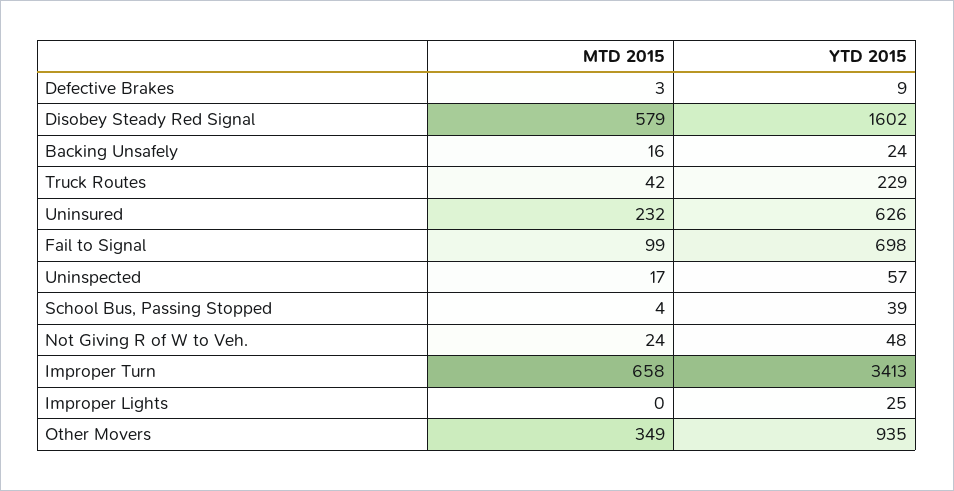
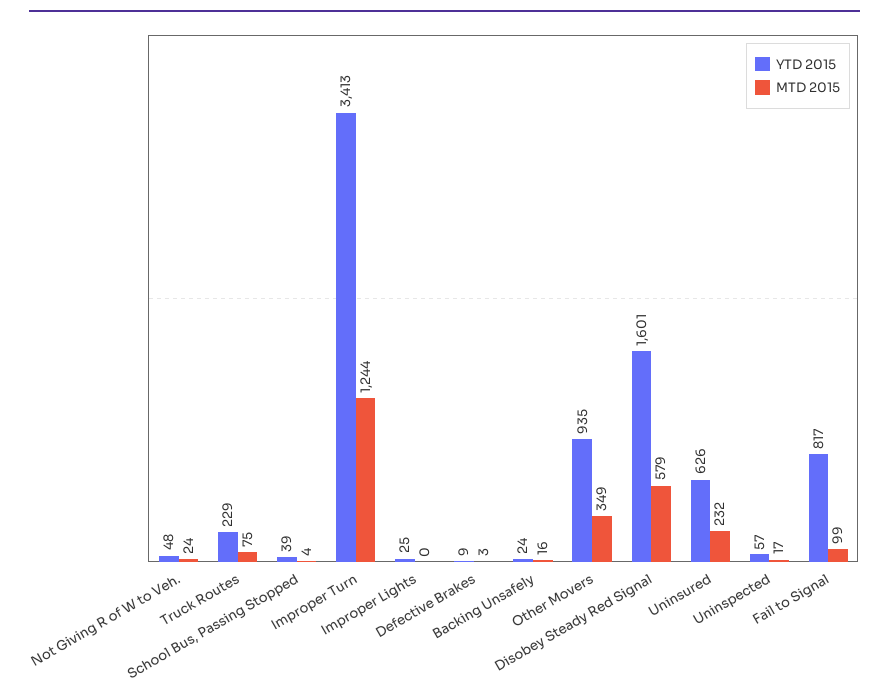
YTD 2015, Disobey Steady Red Signal: 1602 -> 1601
MTD 2015, Truck Routes: 42 -> 75
YTD 2015, Fail to Signal: 698 -> 817
MTD 2015, Improper Turn: 658 -> 1244

